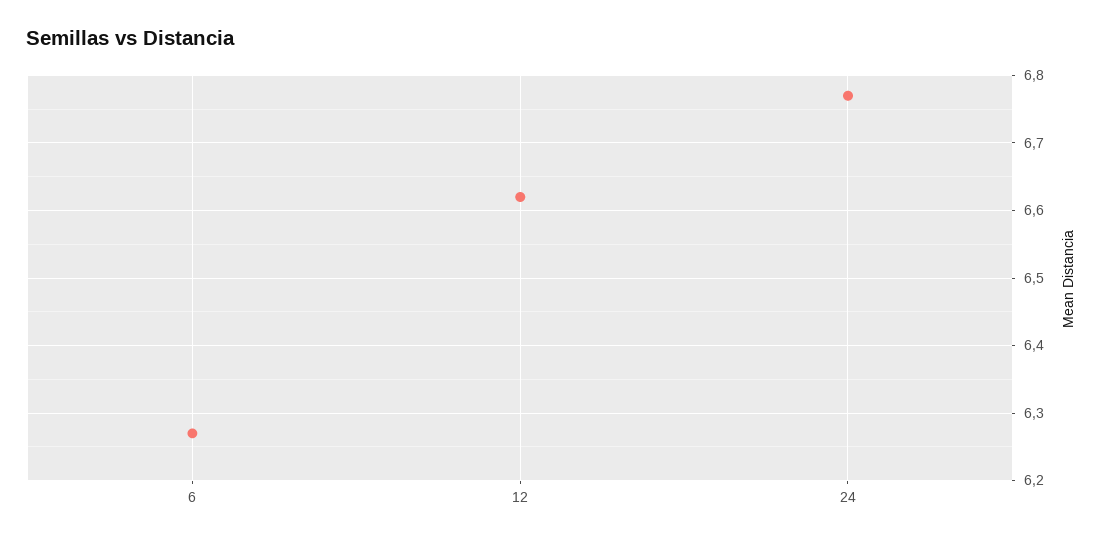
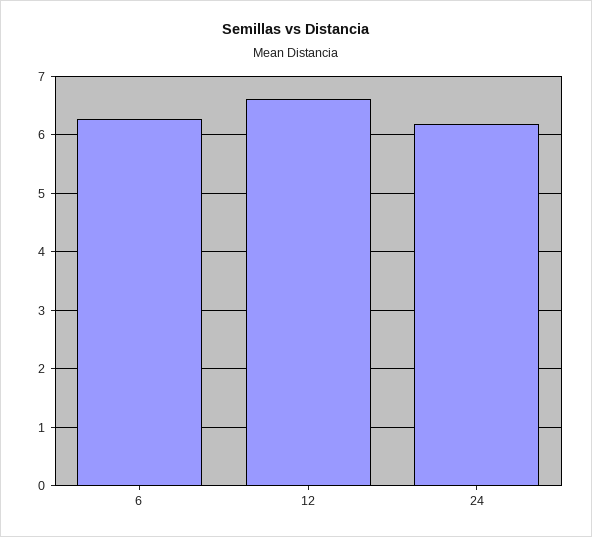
24: 6.77 -> 6.2

